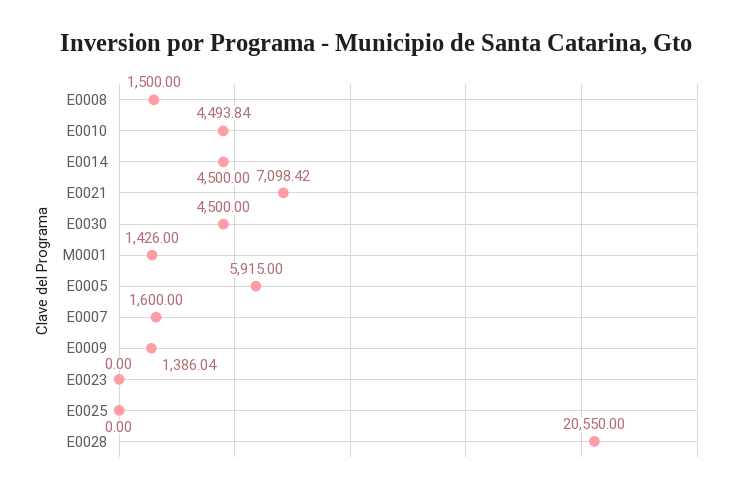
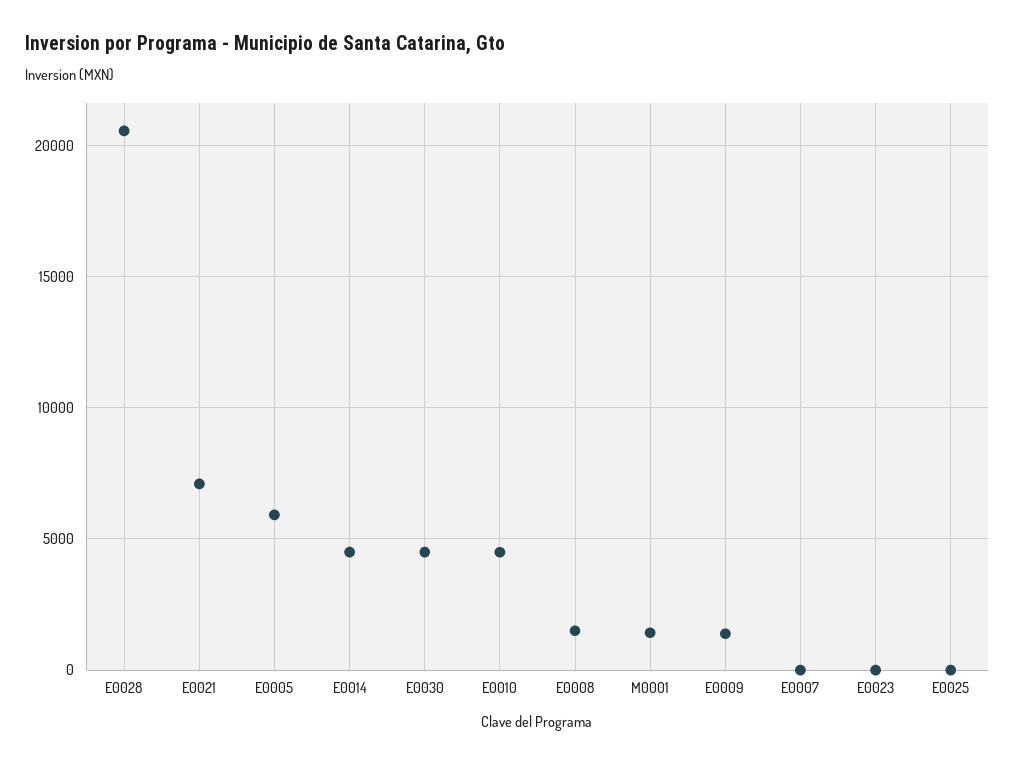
E0007: 1600 -> 0

